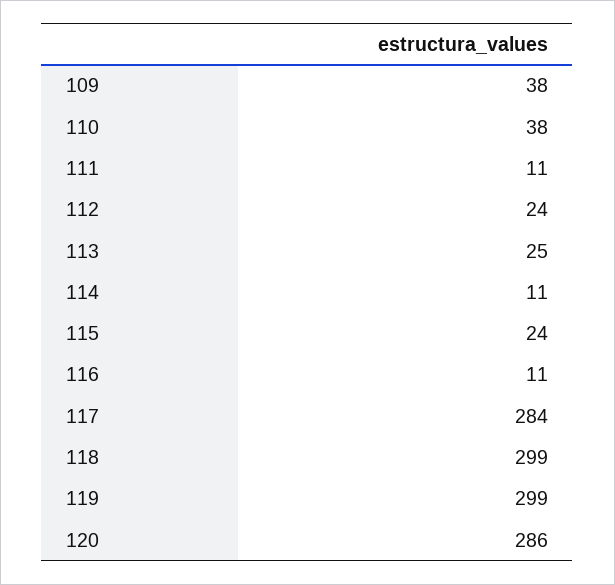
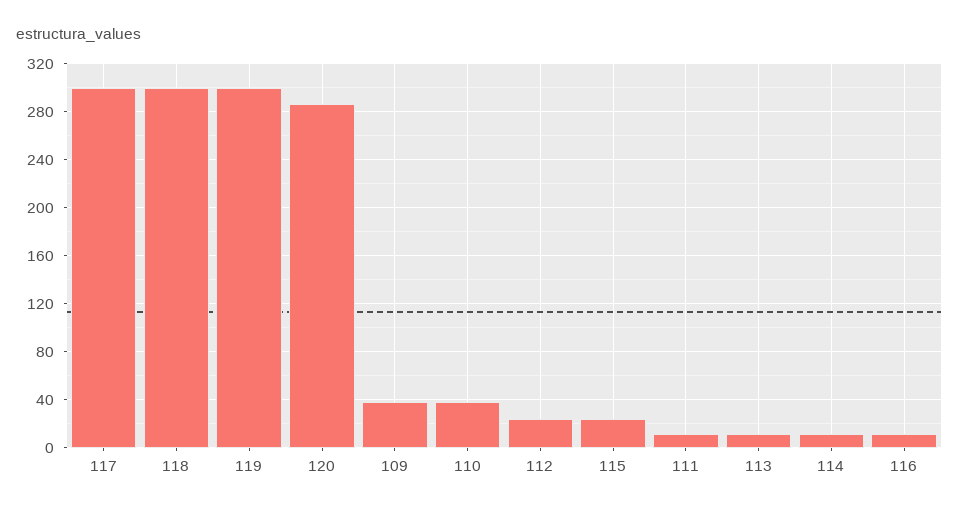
113: 25 -> 10
117: 284 -> 300

